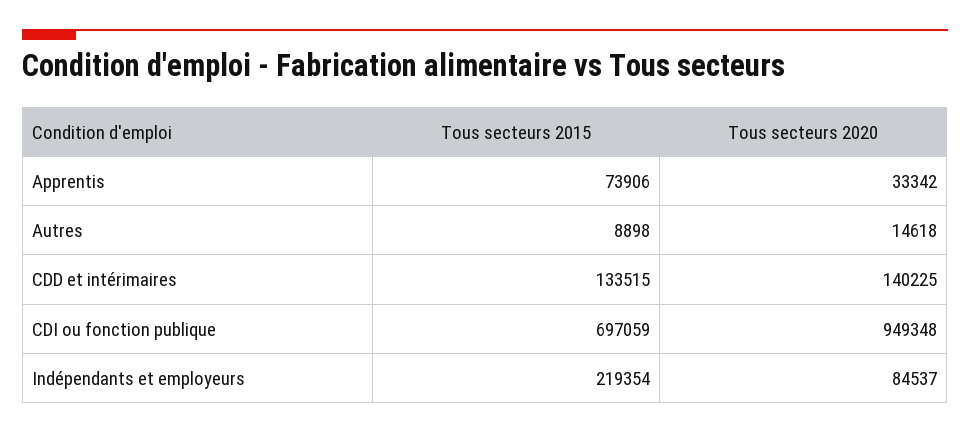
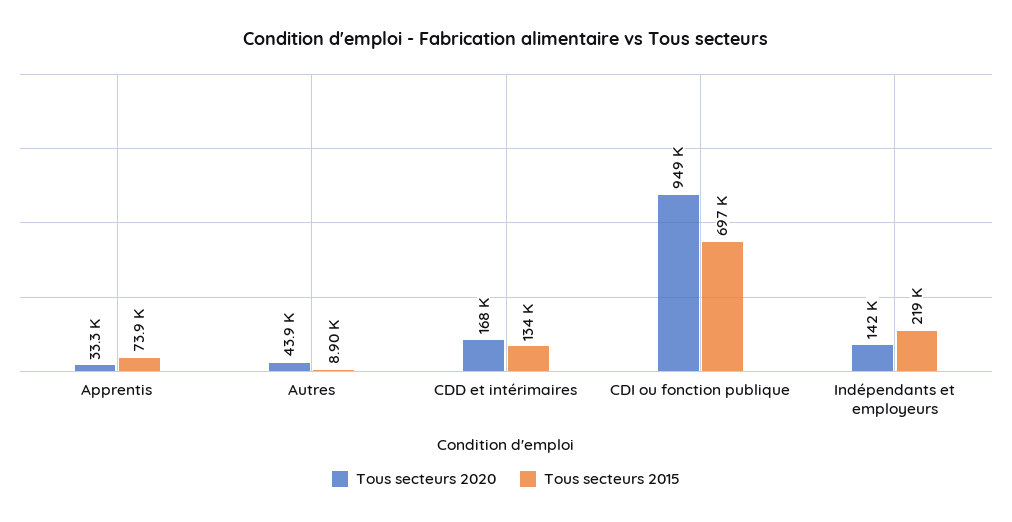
Tous secteurs 2020, Autres: 14618 -> 43900
Tous secteurs 2020, CDD et intérimaires: 140225 -> 168000
Tous secteurs 2020, Indépendants et employeurs: 84537 -> 142000

